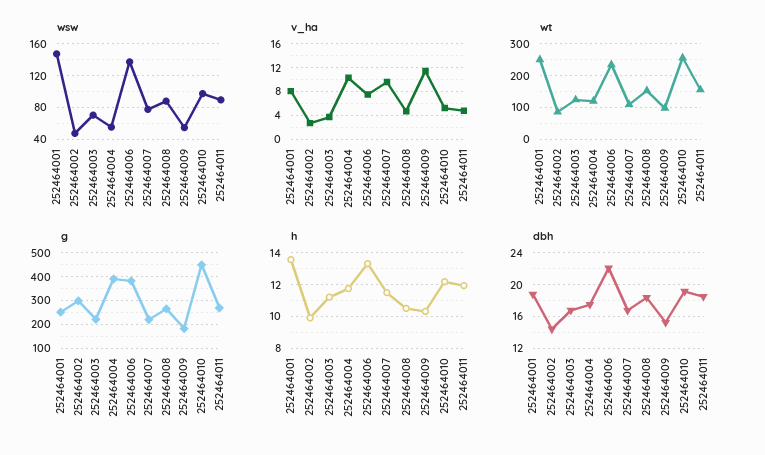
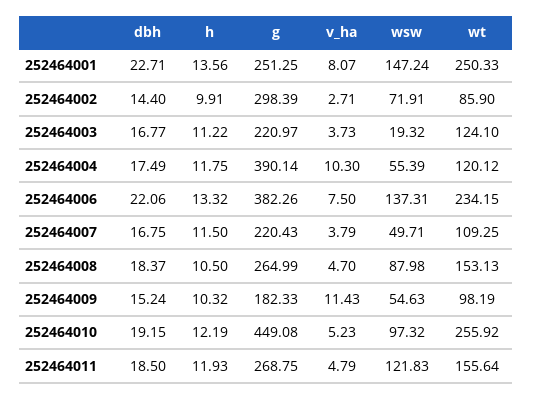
wsw, 252464002: 50 -> 71.91
wsw, 252464003: 70 -> 19.32
wsw, 252464007: 80 -> 49.71
wsw, 252464011: 90 -> 121.83
v_ha, 252464007: 10 -> 3.79
dbh, 252464001: 19 -> 22.71

